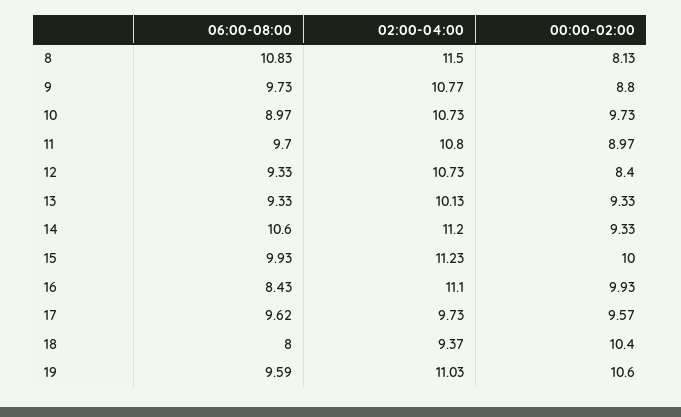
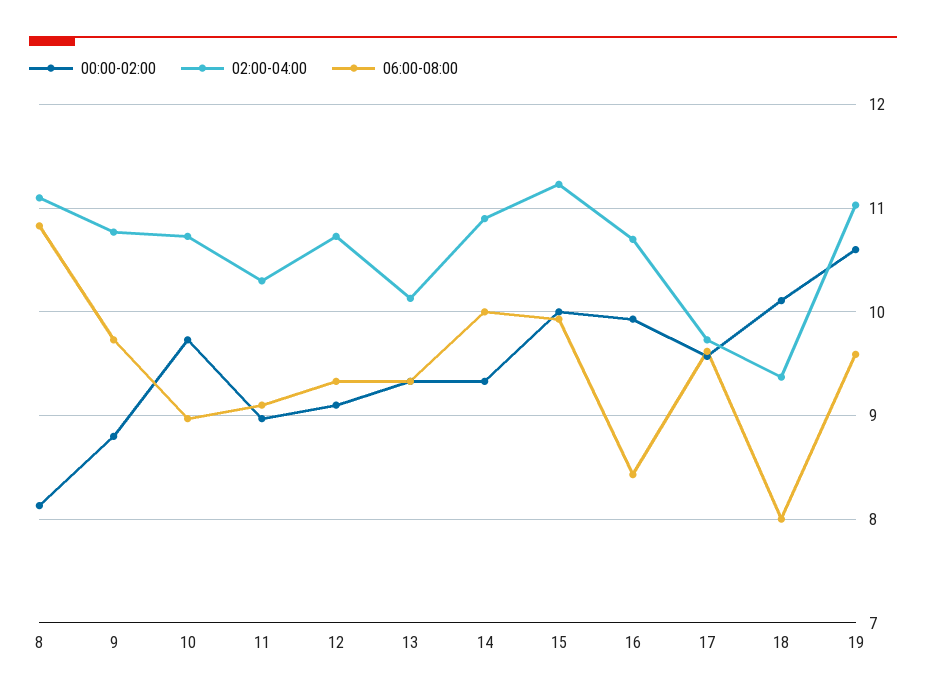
02:00-04:00, 8: 11.5 -> 11.1
06:00-08:00, 11: 9.7 -> 9.1
02:00-04:00, 11: 10.8 -> 10.3
00:00-02:00, 12: 8.4 -> 9.1
06:00-08:00, 14: 10.6 -> 10
02:00-04:00, 14: 11.2 -> 10.9
02:00-04:00, 16: 11.1 -> 10.7
00:00-02:00, 18: 10.4 -> 10.1

